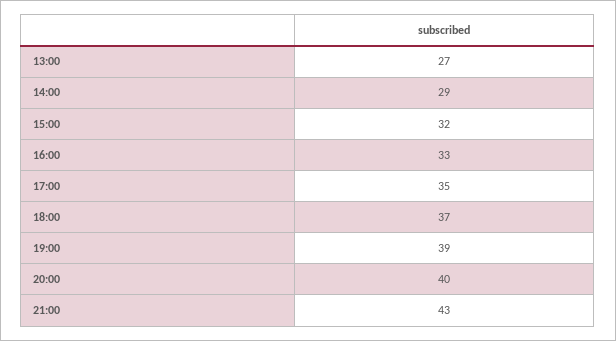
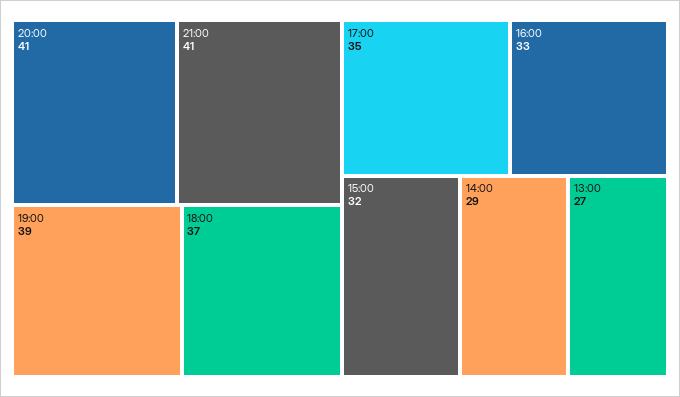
20:00: 40 -> 41
21:00: 43 -> 41

